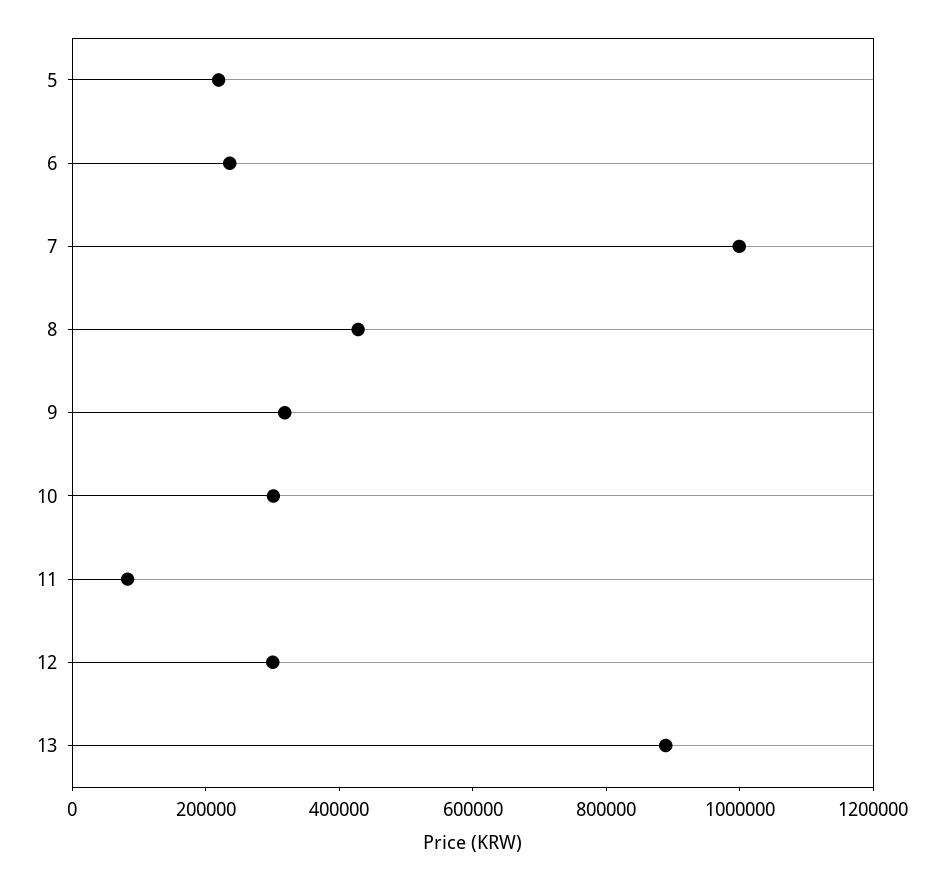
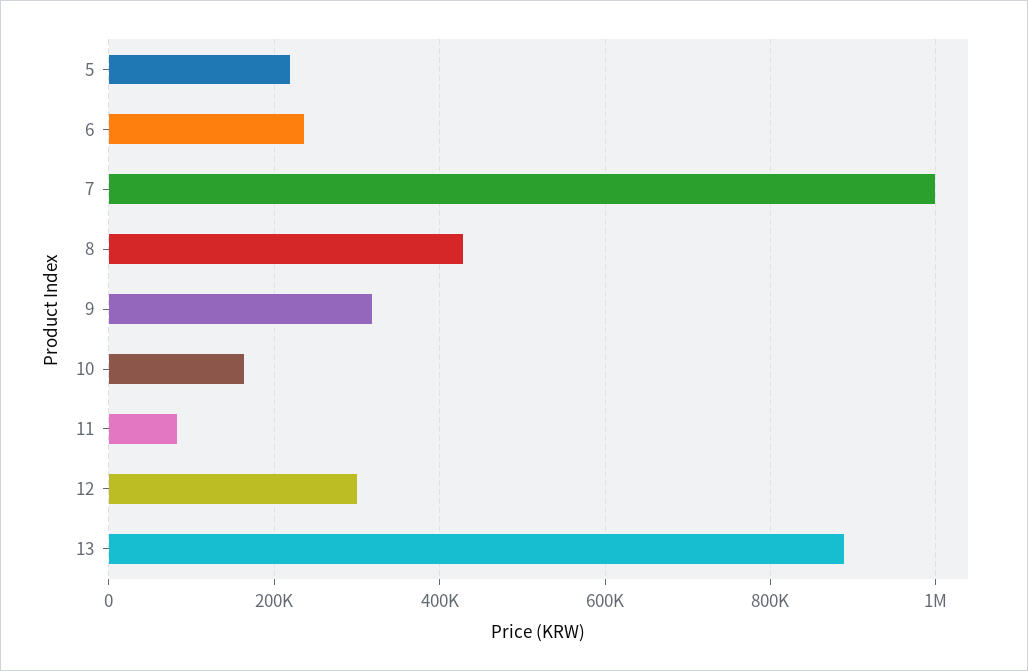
10: 300000 -> 160000

